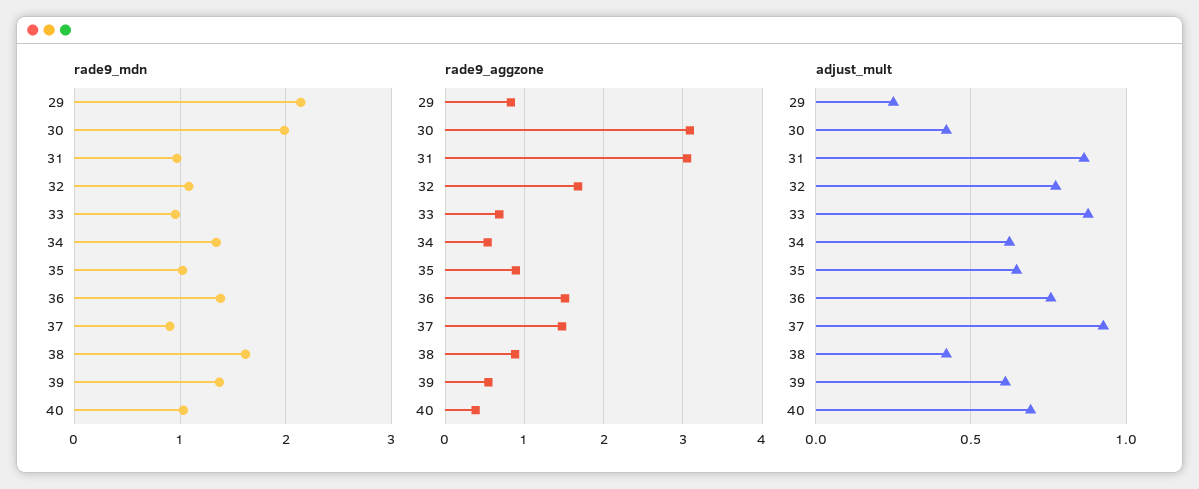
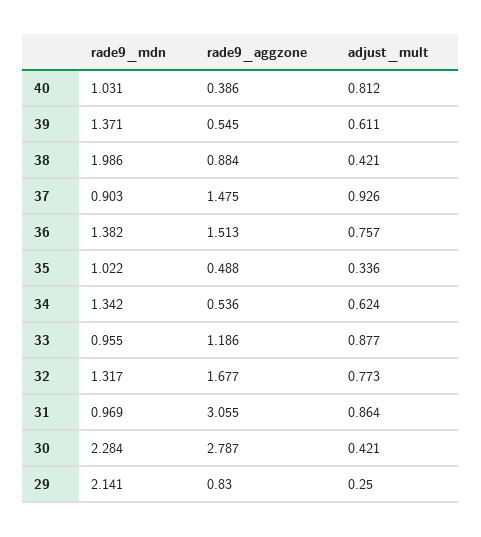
rade9_mdn, 30: 2 -> 2.284
rade9_mdn, 32: 1.1 -> 1.317
rade9_mdn, 38: 1.6 -> 1.986
rade9_aggzone, 30: 3.1 -> 2.787
rade9_aggzone, 33: 0.7 -> 1.186
rade9_aggzone, 35: 0.9 -> 0.488
adjust_mult, 35: 0.65 -> 0.336
adjust_mult, 40: 0.7 -> 0.812

